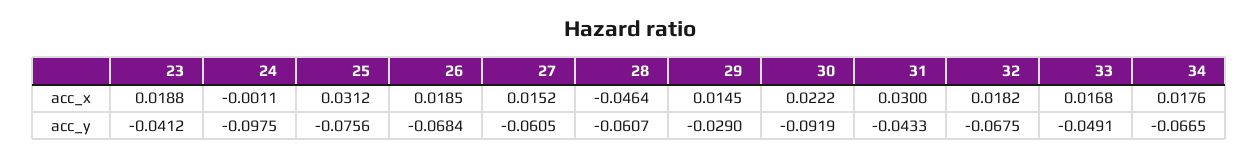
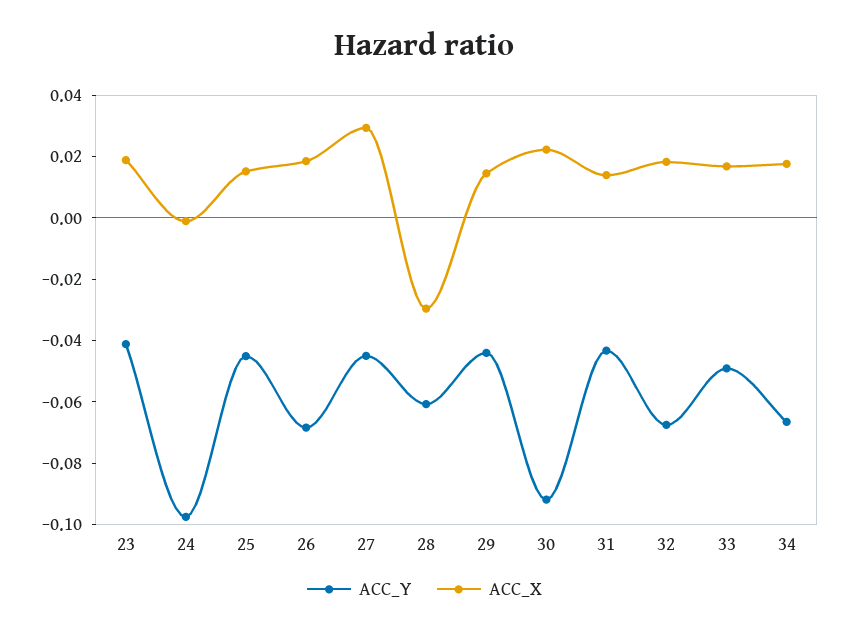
acc_x, 25: 0.0312 -> 0.015
acc_x, 27: 0.0152 -> 0.03
acc_x, 28: -0.0464 -> -0.03
acc_x, 31: 0.03 -> 0.015
acc_y, 25: -0.0756 -> -0.045
acc_y, 27: -0.0605 -> -0.045
acc_y, 29: -0.029 -> -0.045

